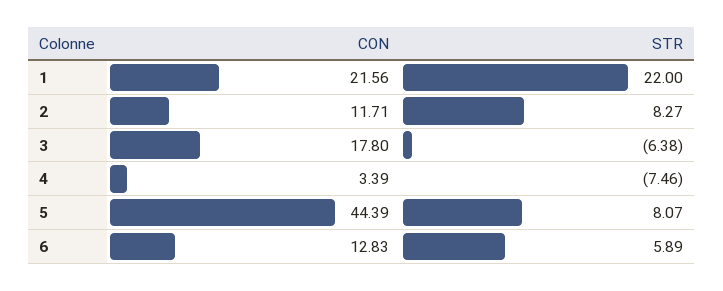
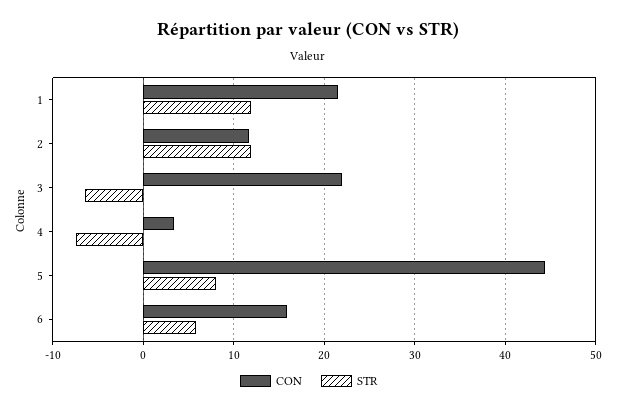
STR, 1: 22 -> 12
STR, 2: 8.27 -> 12
CON, 3: 17.8 -> 22
CON, 6: 12.83 -> 16

